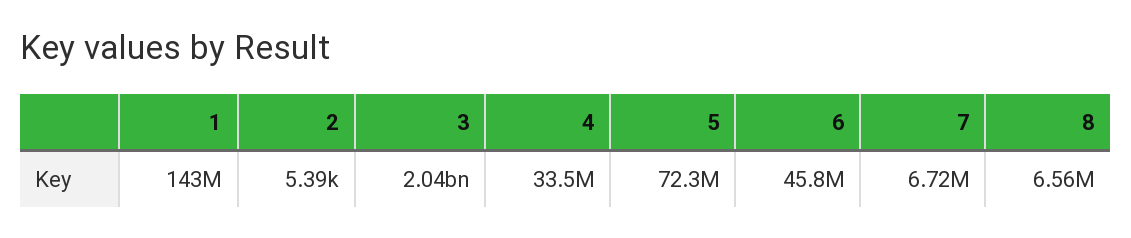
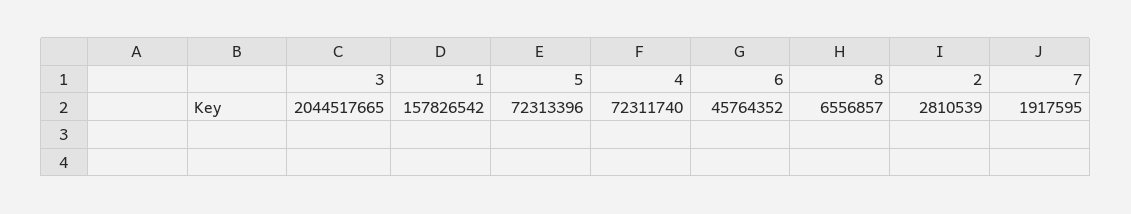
1: 143000000 -> 157826542
2: 5390 -> 2810539
4: 33500000 -> 72311740
7: 6720000 -> 1917595

